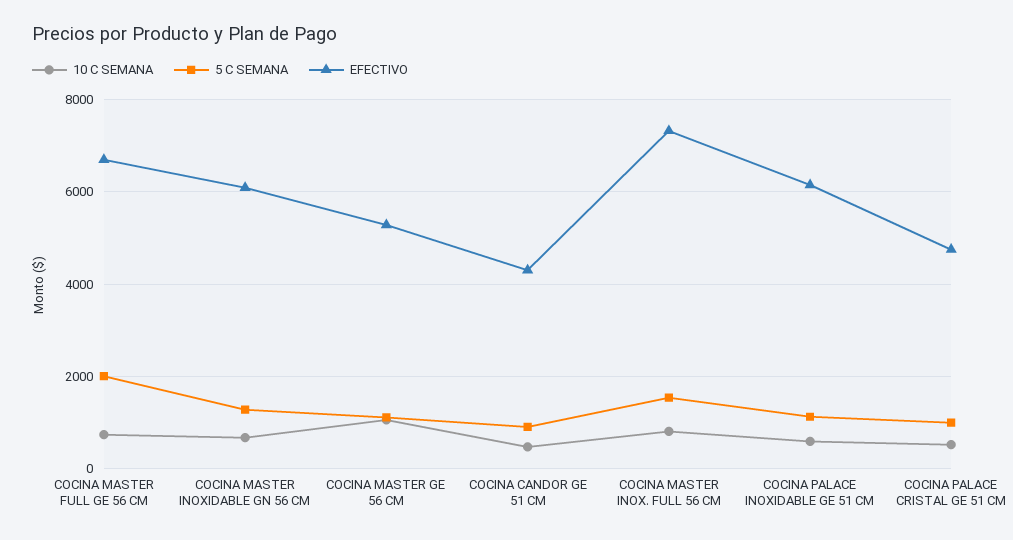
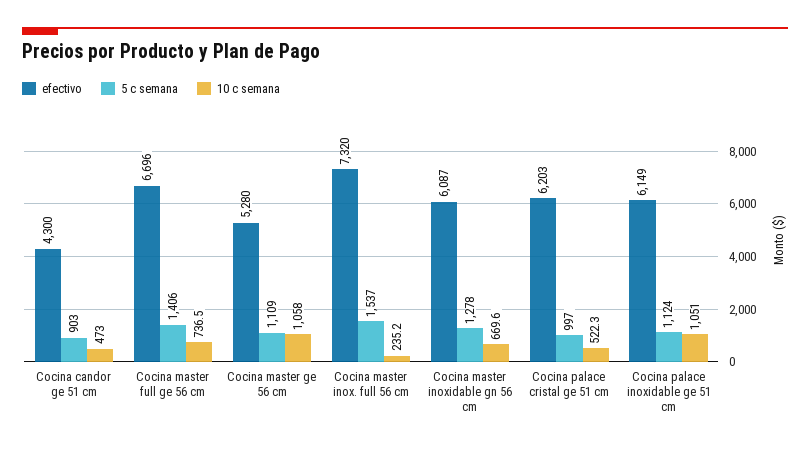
5 C SEMANA, COCINA MASTER FULL GE 56 CM: 2000 -> 1406
10 C SEMANA, COCINA MASTER INOX. FULL 56 CM: 800 -> 235.2
10 C SEMANA, COCINA PALACE INOXIDABLE GE 51 CM: 600 -> 1051
EFECTIVO, COCINA PALACE CRISTAL GE 51 CM: 4800 -> 6203

